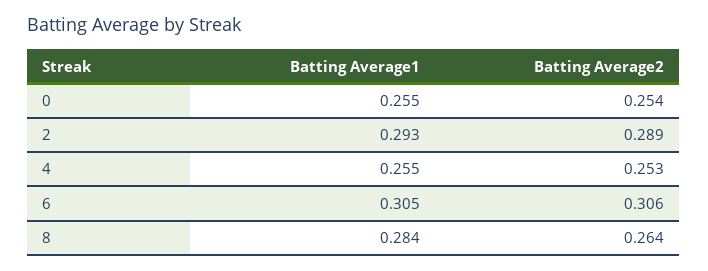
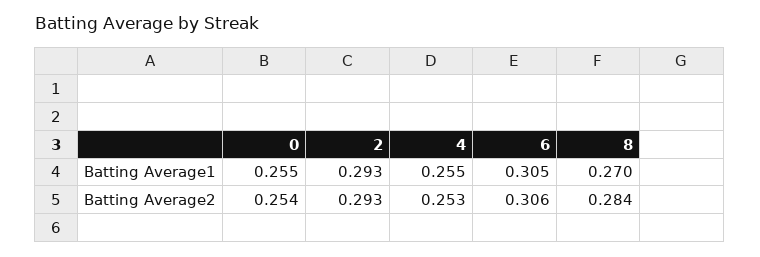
Batting Average2, 2: 0.289 -> 0.293
Batting Average1, 8: 0.284 -> 0.27
Batting Average2, 8: 0.264 -> 0.284

